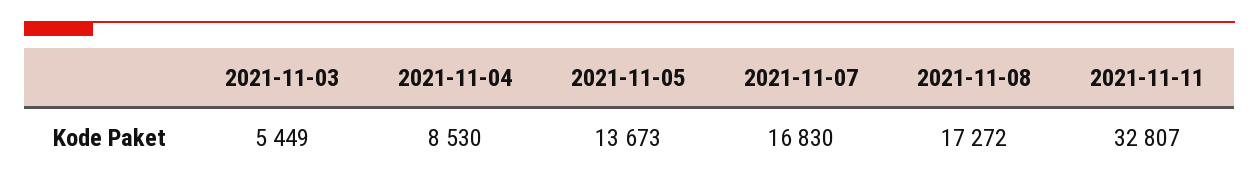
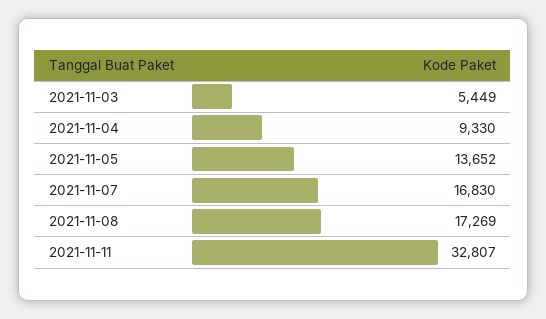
2021-11-04: 8530 -> 9330
2021-11-05: 13673 -> 13652
2021-11-08: 17272 -> 17269

